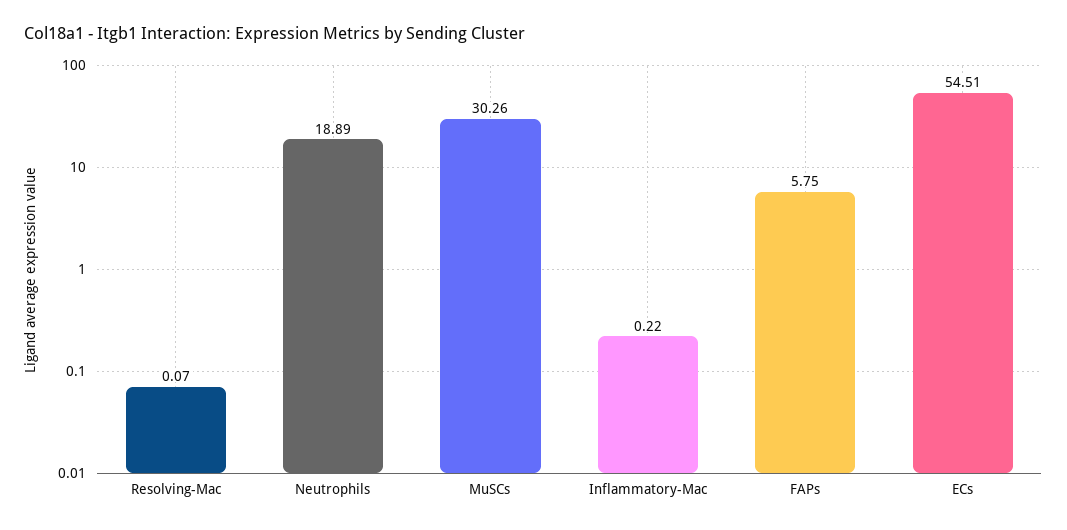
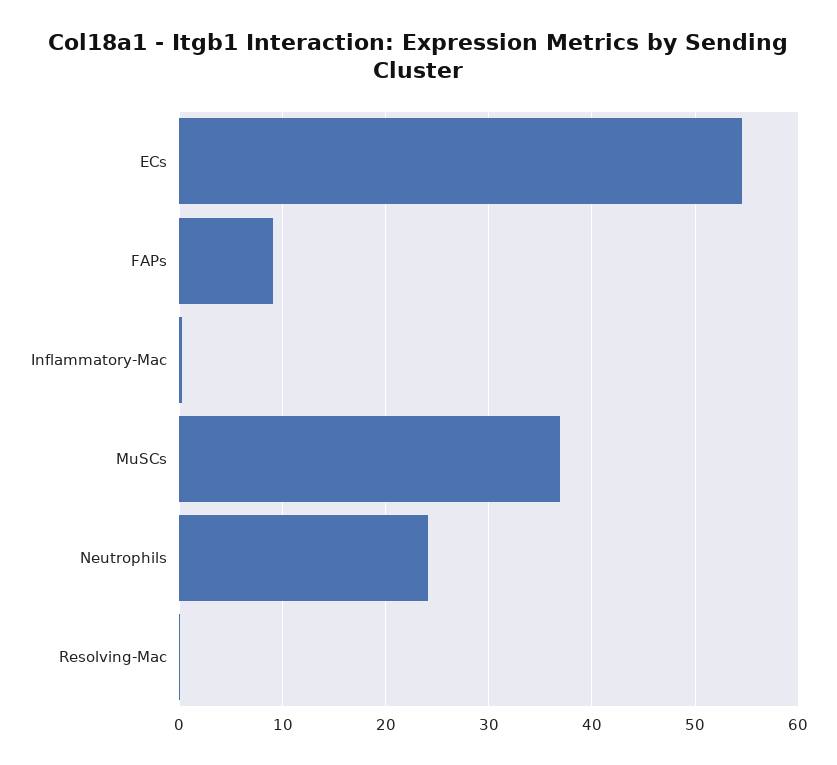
Neutrophils: 18.89 -> 24
MuSCs: 30.26 -> 37
FAPs: 5.75 -> 9

